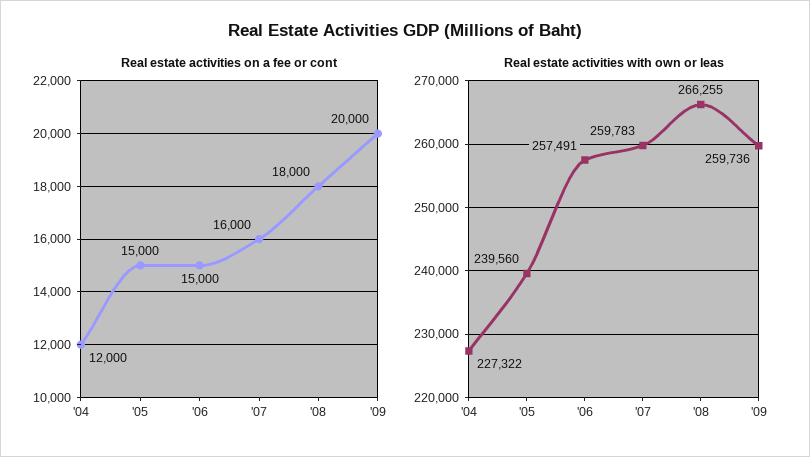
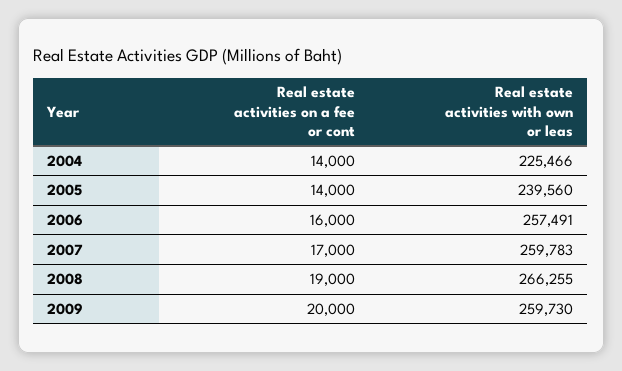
Real estate activities on a fee or cont, '04: 12000 -> 14000
Real estate activities on a fee or cont, '05: 15000 -> 14000
Real estate activities on a fee or cont, '06: 15000 -> 16000
Real estate activities on a fee or cont, '07: 16000 -> 17000
Real estate activities on a fee or cont, '08: 18000 -> 19000
Real estate activities with own or leas, '04: 227322 -> 225466
Real estate activities with own or leas, '09: 259736 -> 259730

